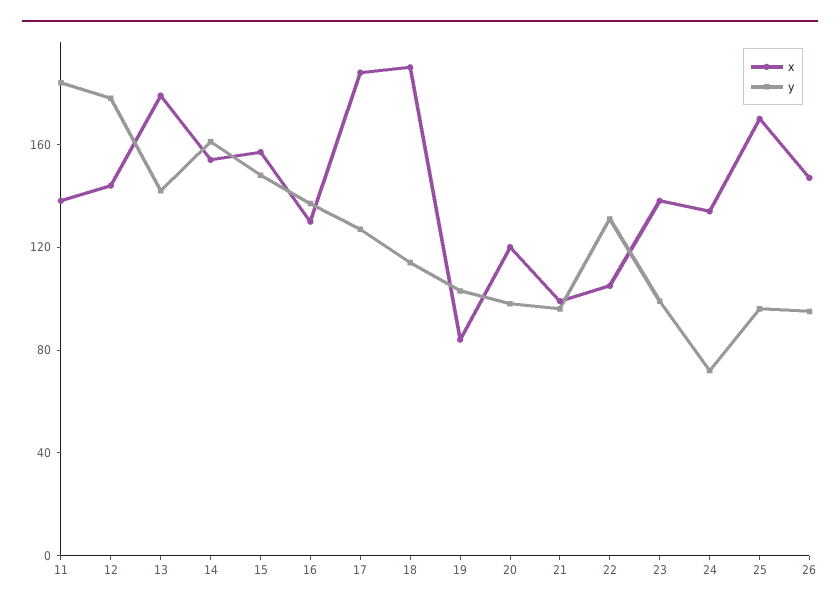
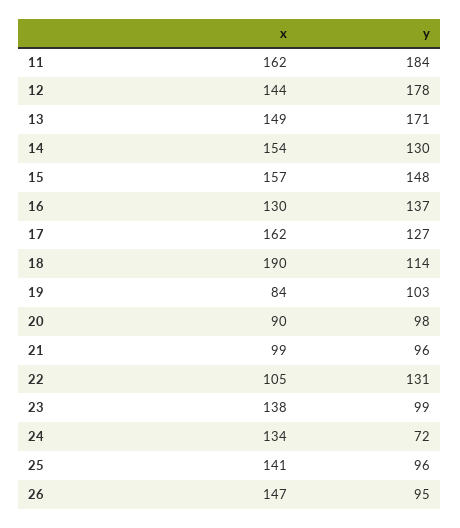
x, 11: 140 -> 162
x, 13: 180 -> 149
y, 13: 140 -> 171
y, 14: 160 -> 130
x, 17: 190 -> 162
x, 20: 120 -> 90
x, 25: 170 -> 141

